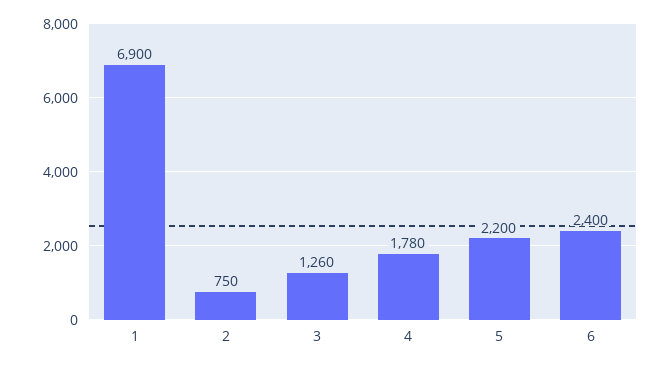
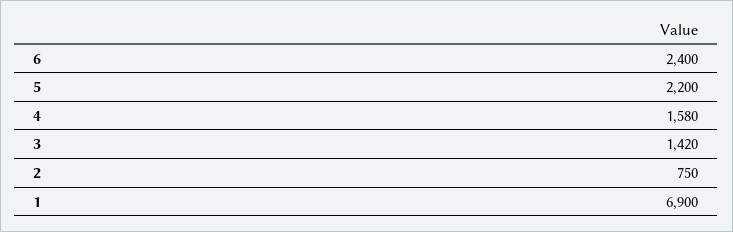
3: 1260 -> 1420
4: 1780 -> 1580

